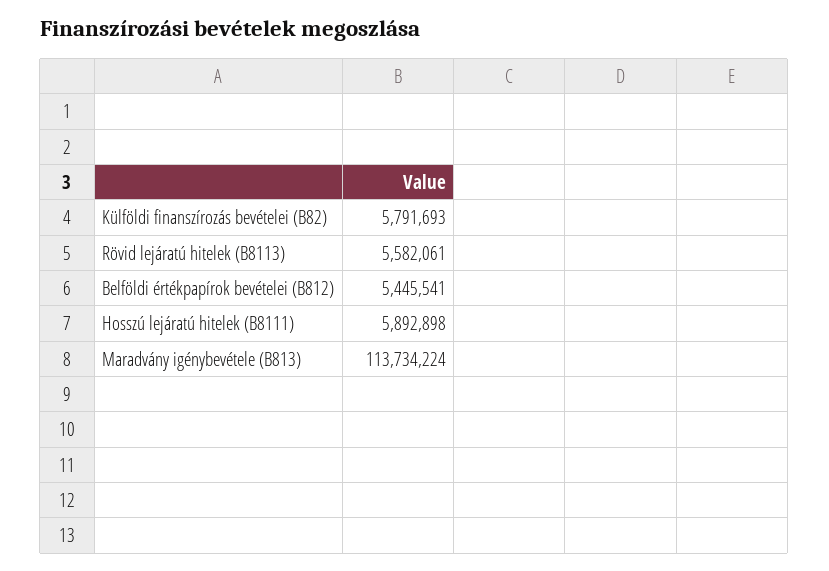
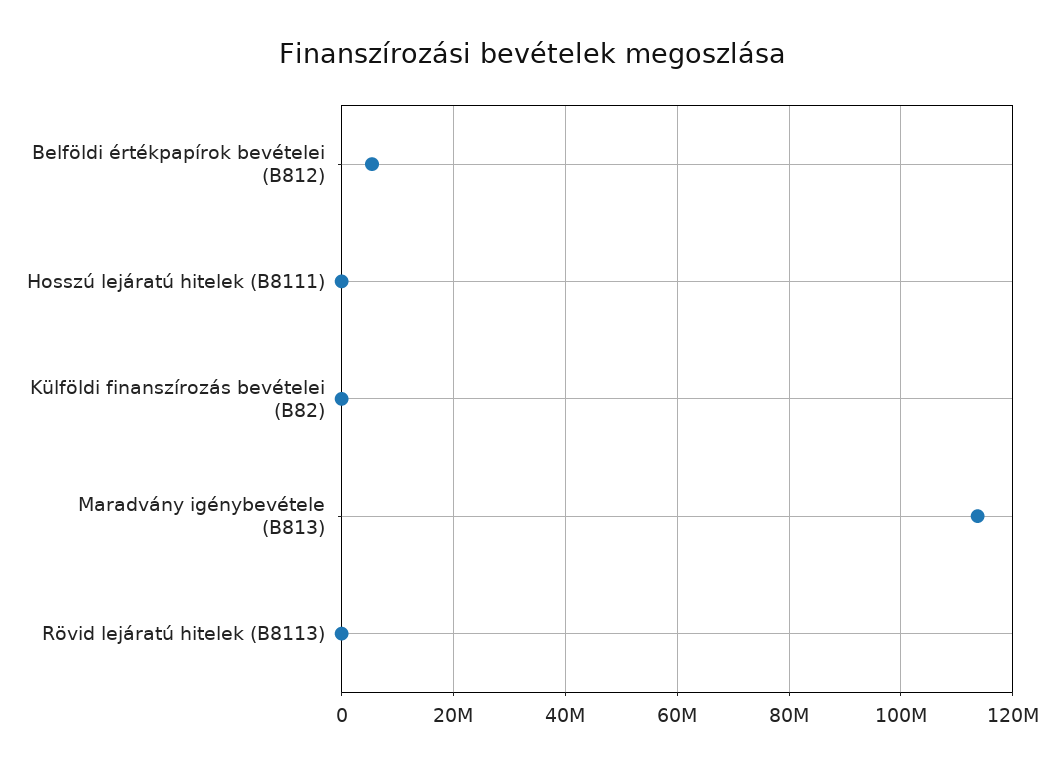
Külföldi finanszírozás bevételei (B82): 5791693 -> 0
Rövid lejáratú hitelek (B8113): 5582061 -> 0
Hosszú lejáratú hitelek (B8111): 5892898 -> 0

